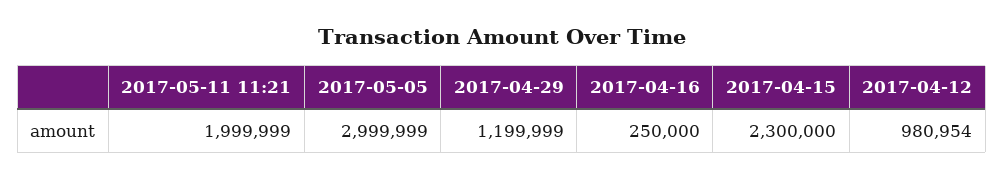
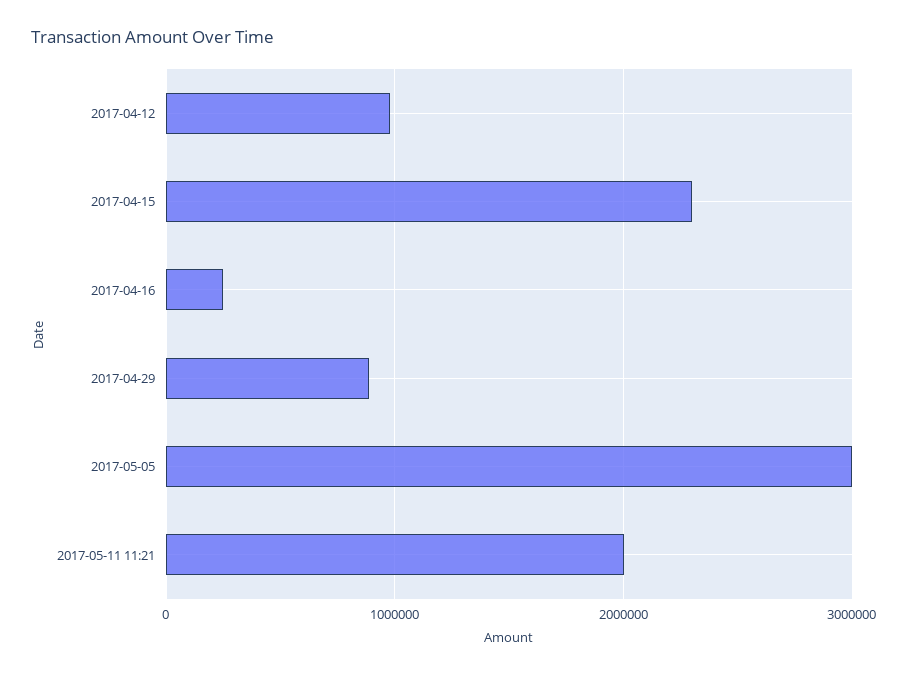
2017-04-29: 1199999 -> 900000

